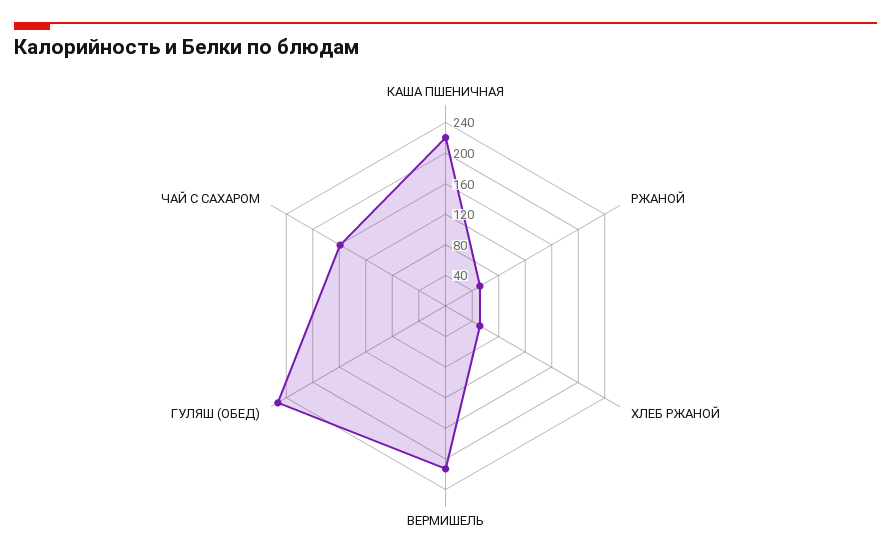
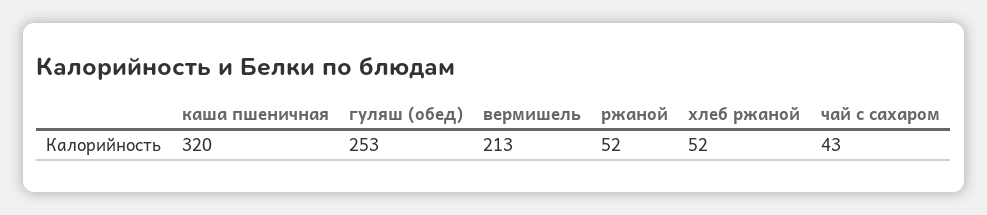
КАША ПШЕНИЧНАЯ: 220 -> 320
ЧАЙ С САХАРОМ: 160 -> 43

